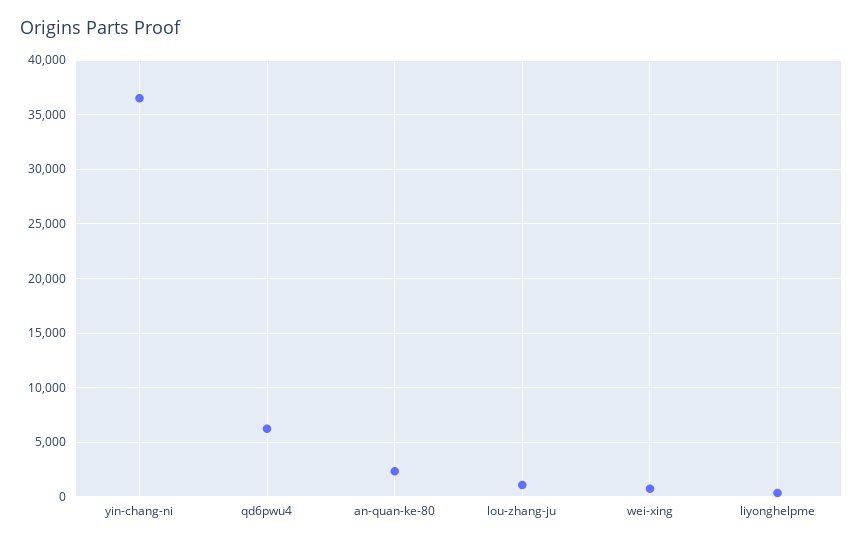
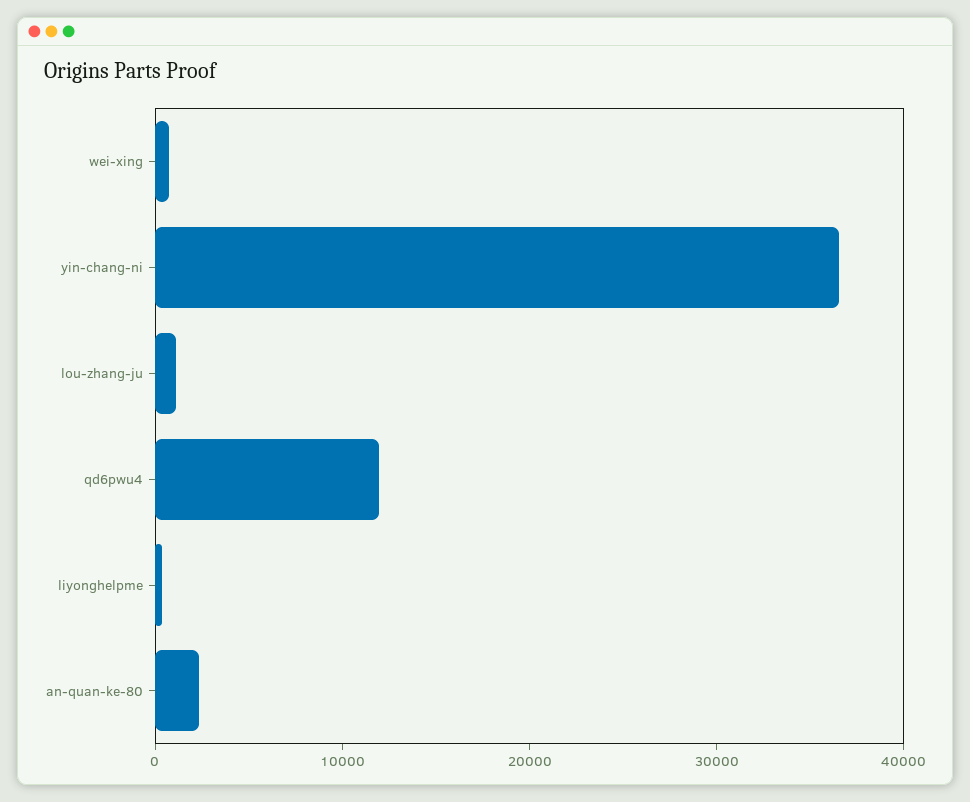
qd6pwu4: 6000 -> 12000

